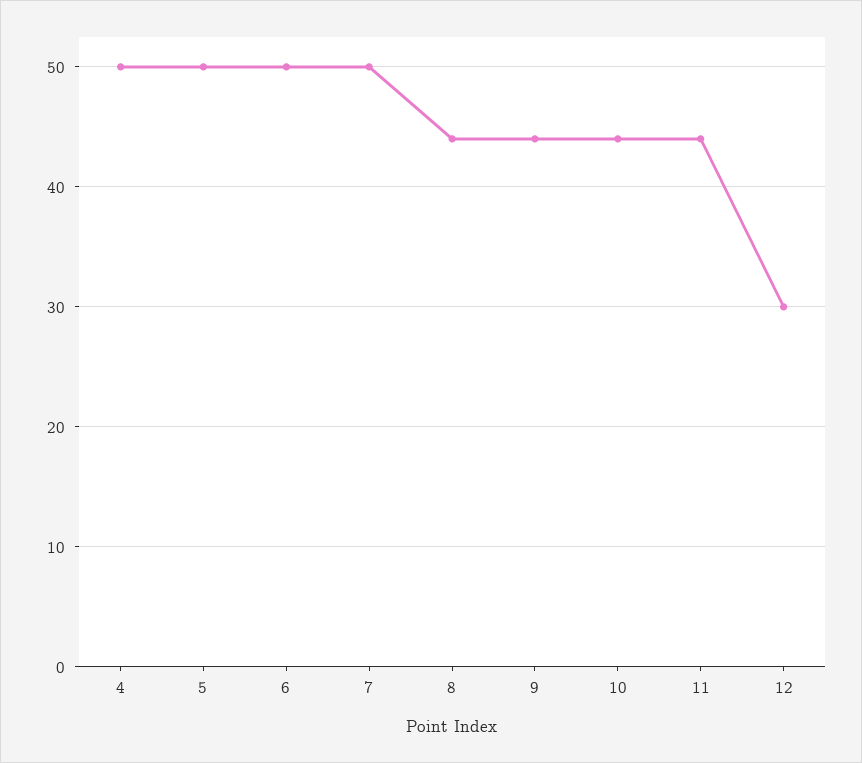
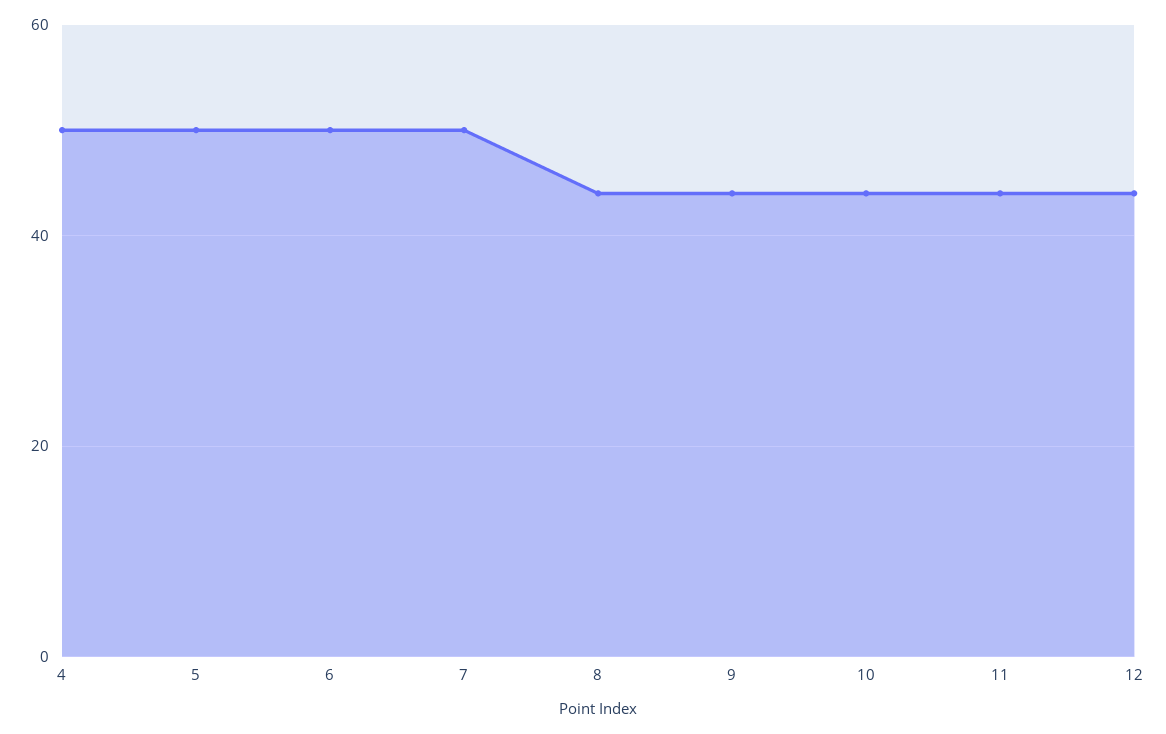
12: 30 -> 45

